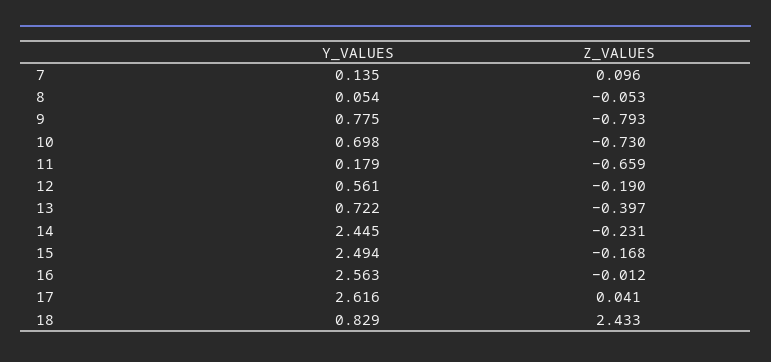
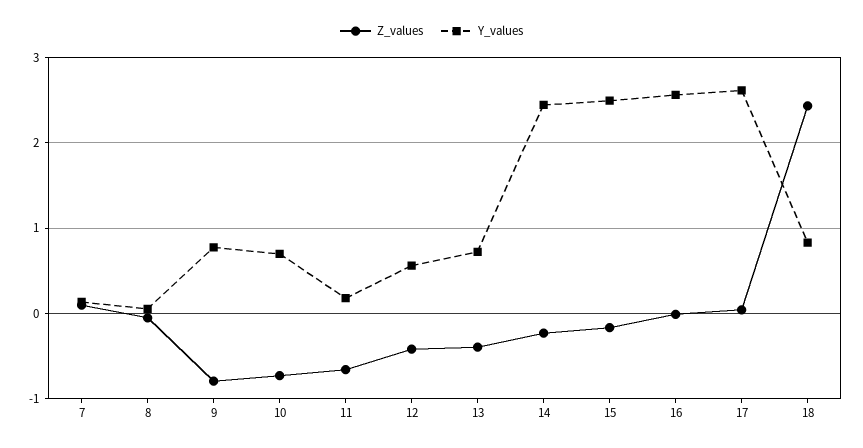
Z_VALUES, 12: -0.19 -> -0.4

